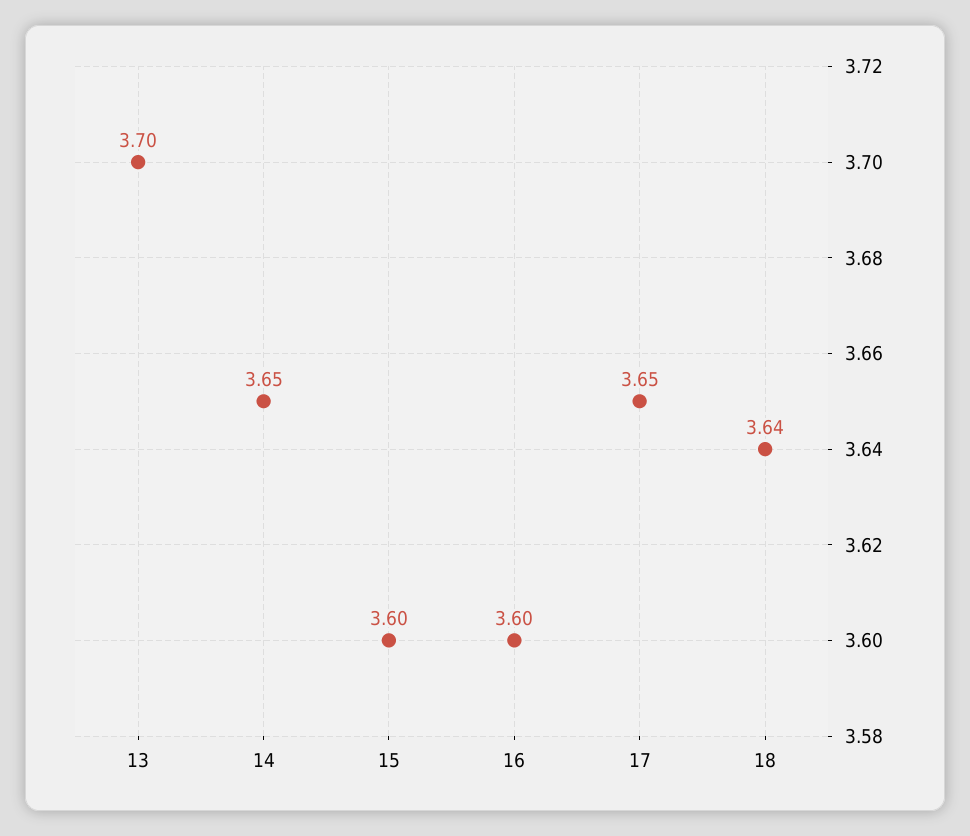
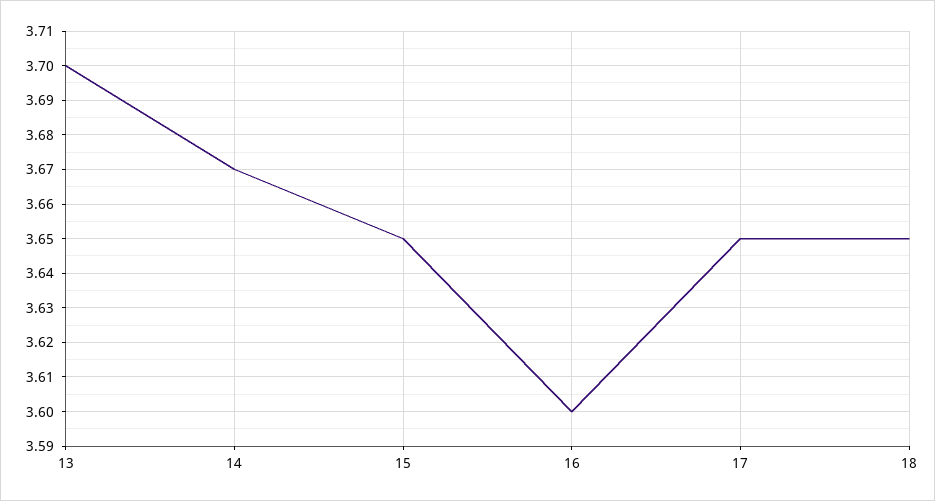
14: 3.65 -> 3.67
15: 3.6 -> 3.65
18: 3.64 -> 3.65

